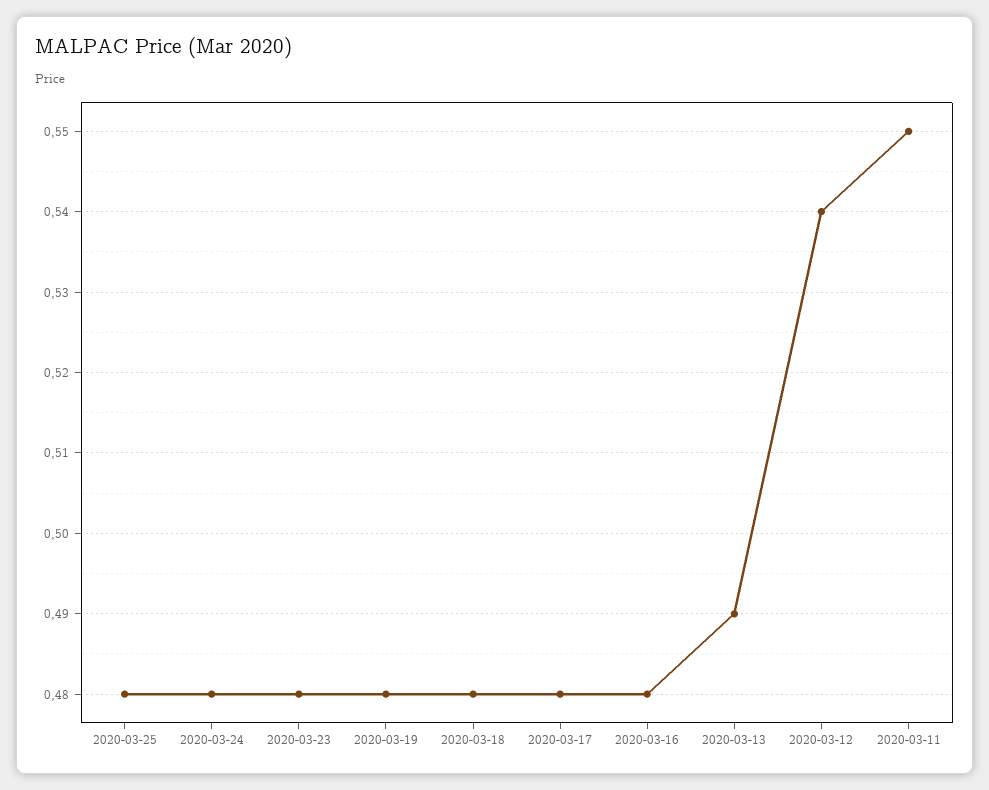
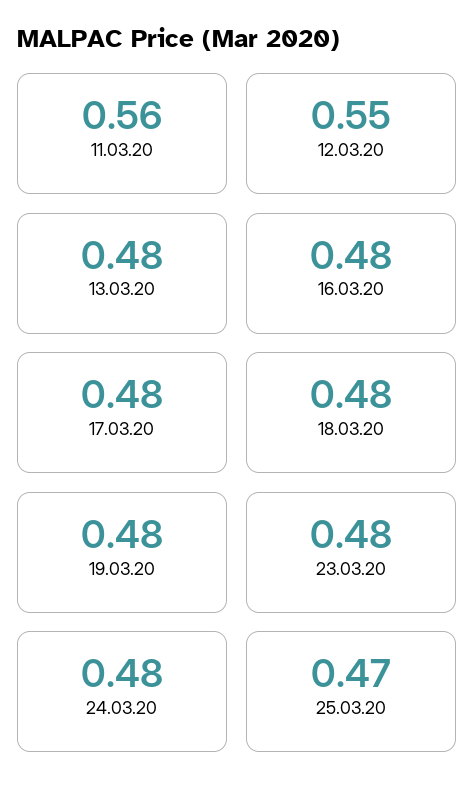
2020-03-25: 0.48 -> 0.47
2020-03-13: 0.49 -> 0.48
2020-03-12: 0.54 -> 0.55
2020-03-11: 0.55 -> 0.56

